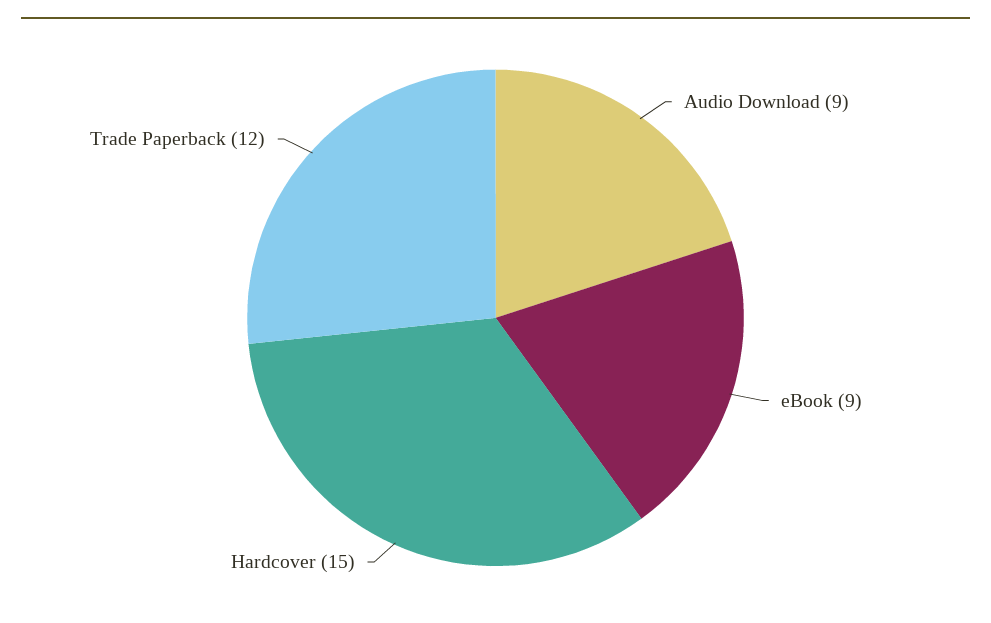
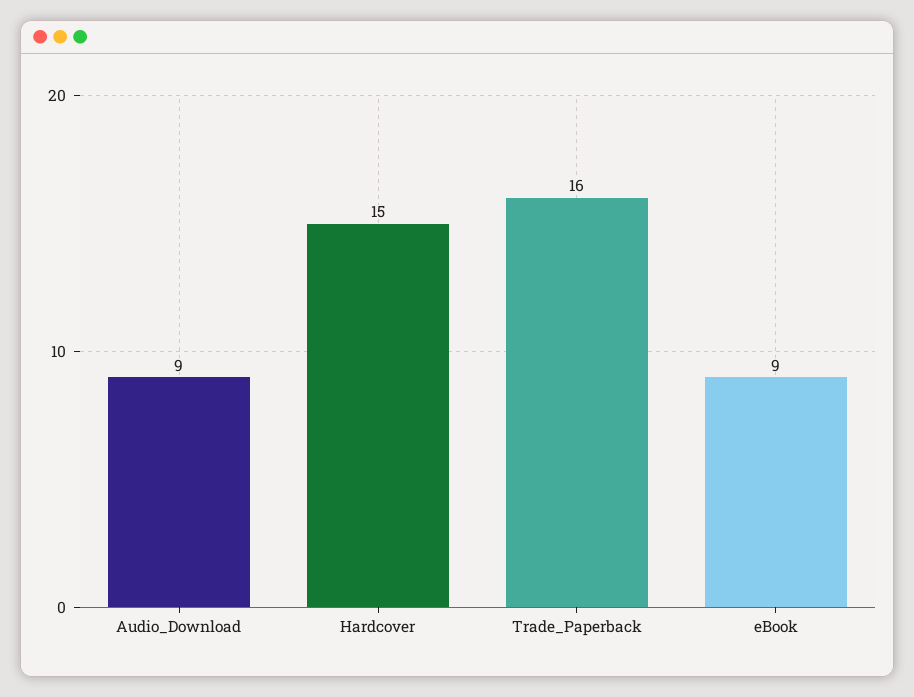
Trade Paperback: 12 -> 16

